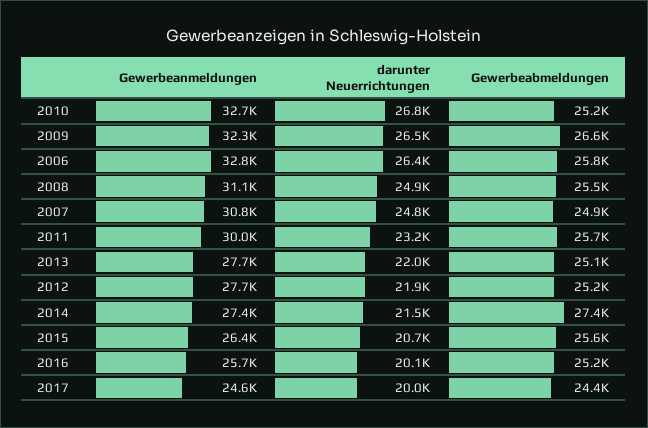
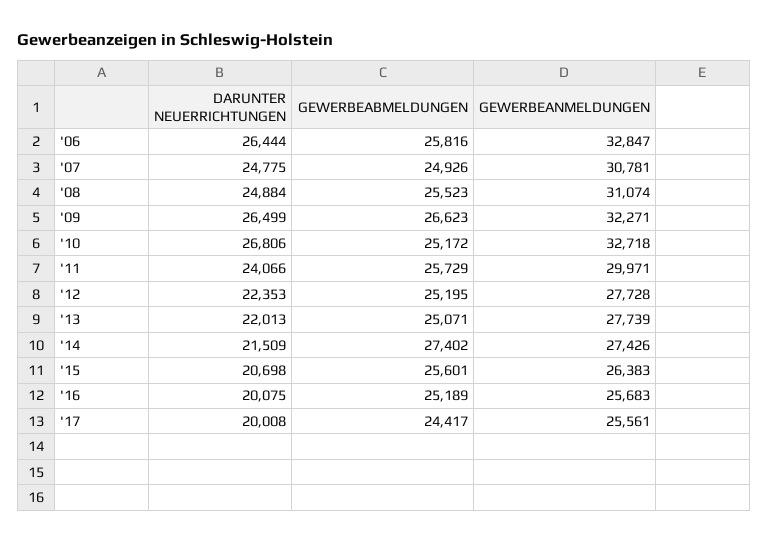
darunter Neuerrichtungen, 2011: 23200 -> 24066
darunter Neuerrichtungen, 2012: 21900 -> 22353
Gewerbeanmeldungen, 2017: 24600 -> 25561

